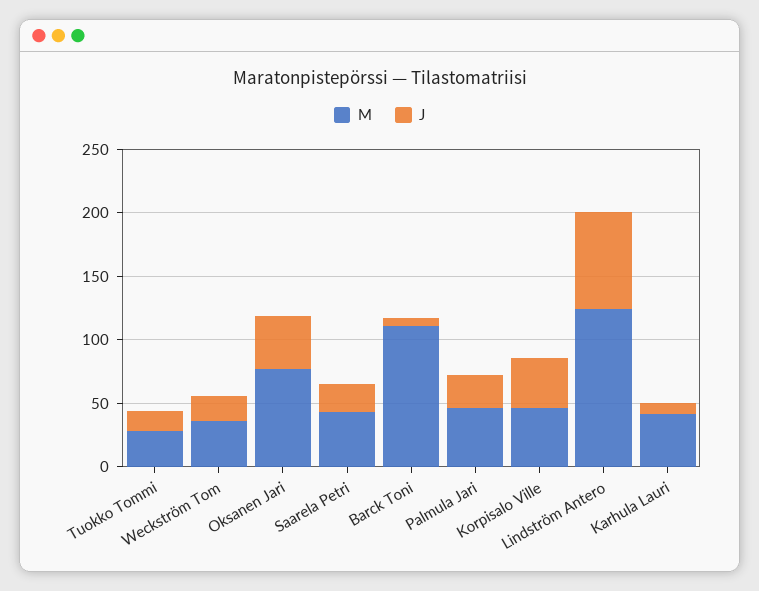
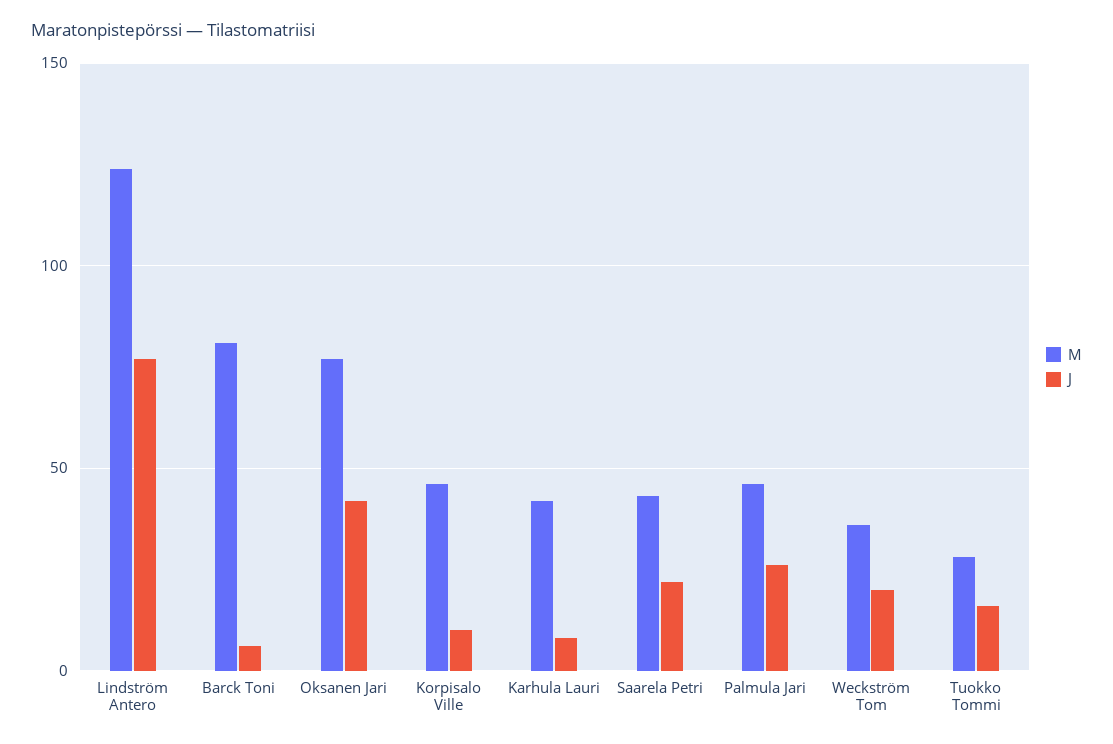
M, Barck Toni: 110 -> 80
J, Korpisalo Ville: 40 -> 10

